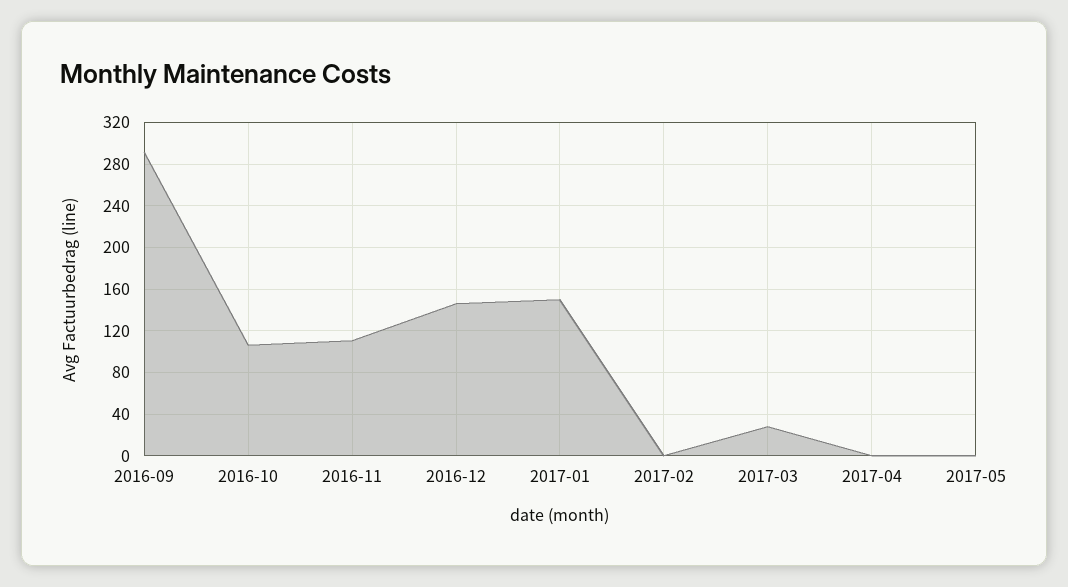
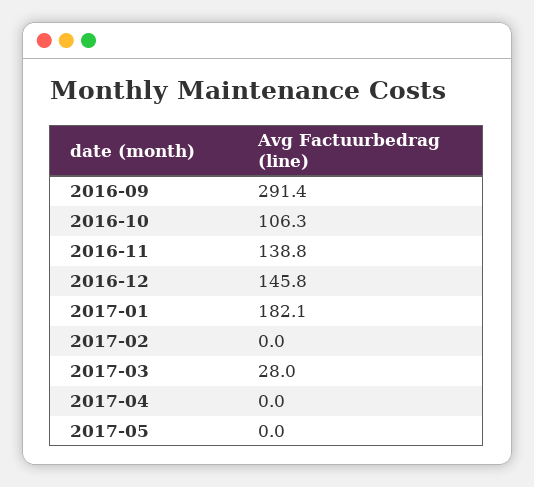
2016-11: 110 -> 138.8
2017-01: 150 -> 182.1

